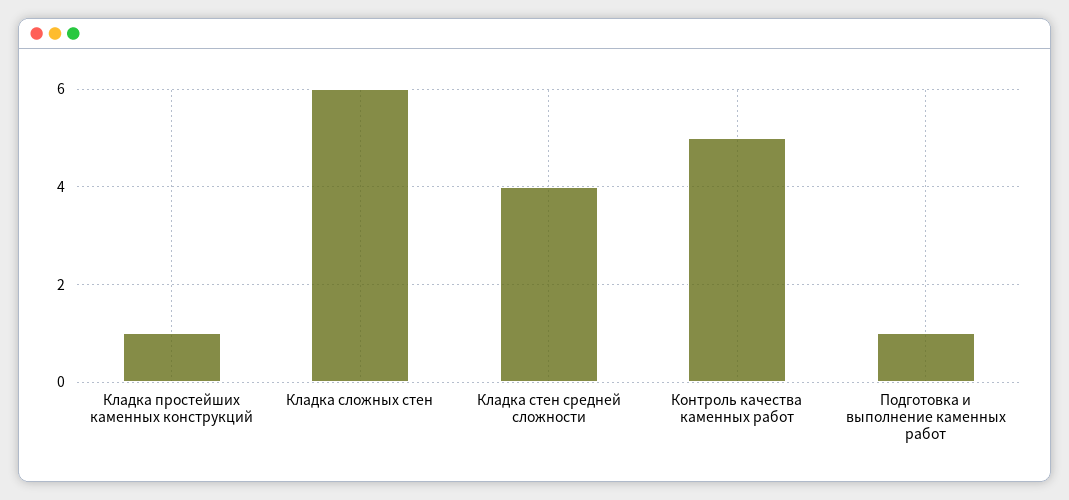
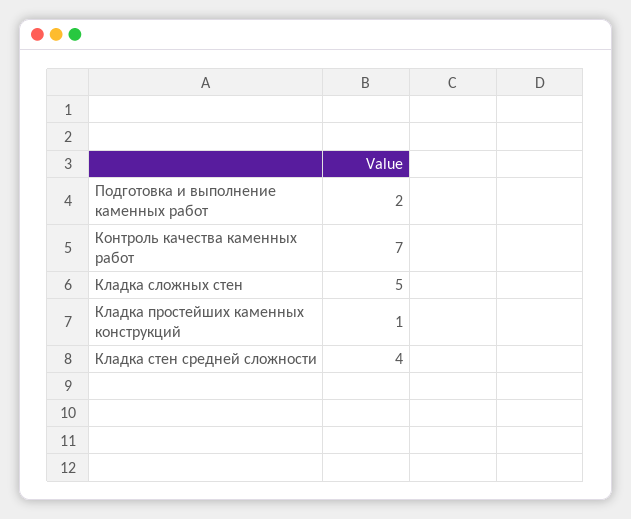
Кладка сложных стен: 6 -> 5
Контроль качества каменных работ: 5 -> 7
Подготовка и выполнение каменных работ: 1 -> 2

